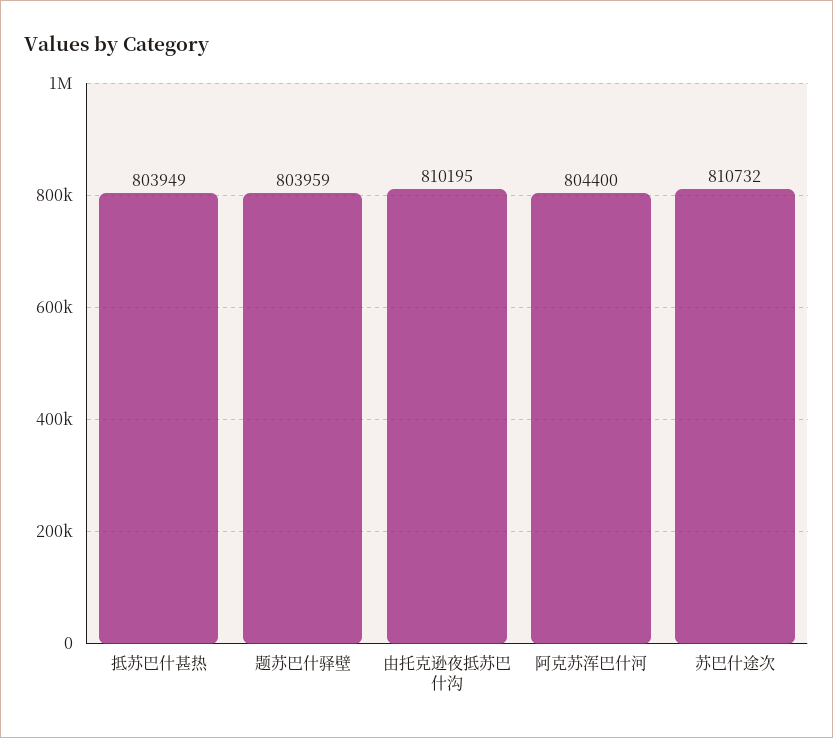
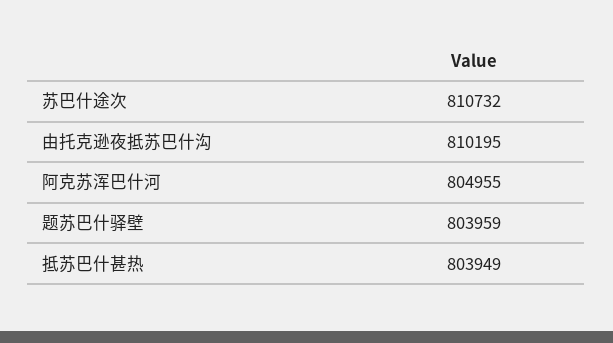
阿克苏浑巴什河: 804400 -> 804955

